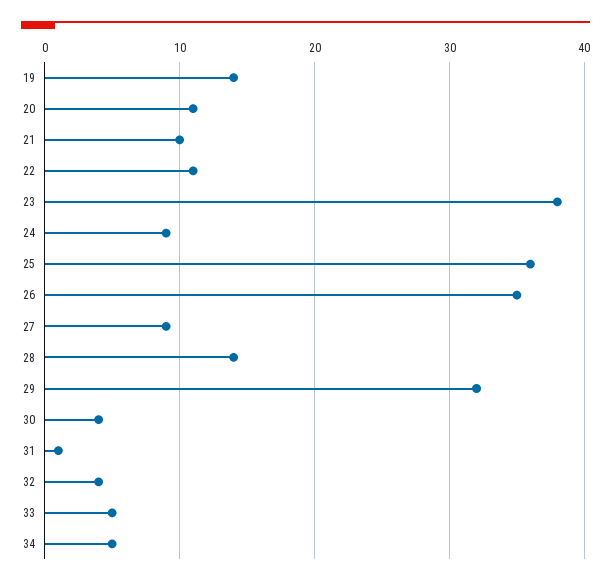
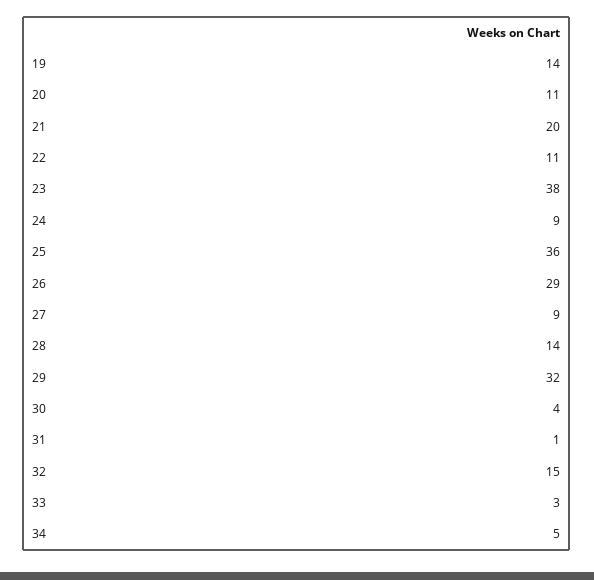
21: 10 -> 20
26: 35 -> 29
32: 4 -> 15
33: 5 -> 3

